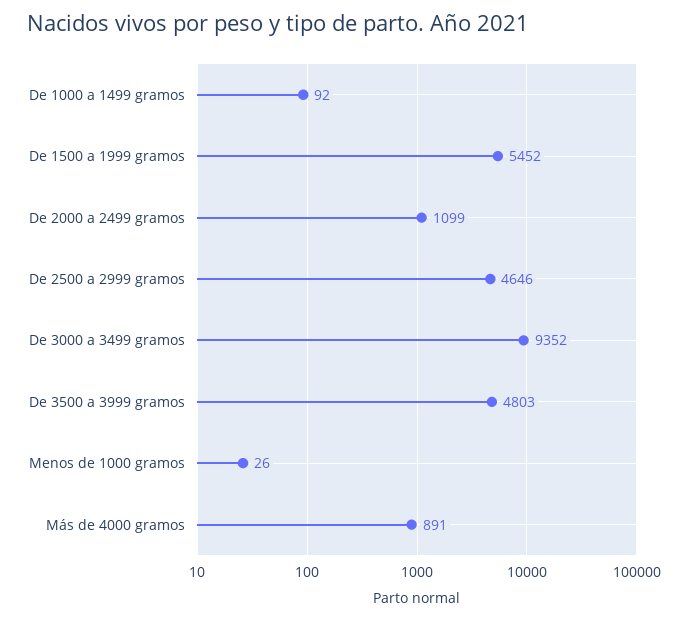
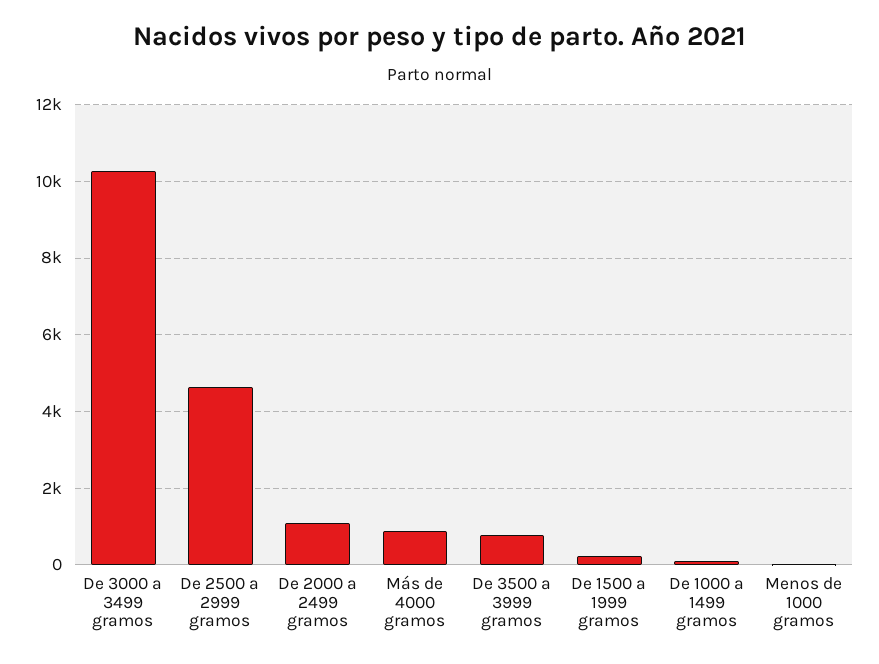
De 1500 a 1999 gramos: 5452 -> 200
De 3000 a 3499 gramos: 9352 -> 10200
De 3500 a 3999 gramos: 4803 -> 800

